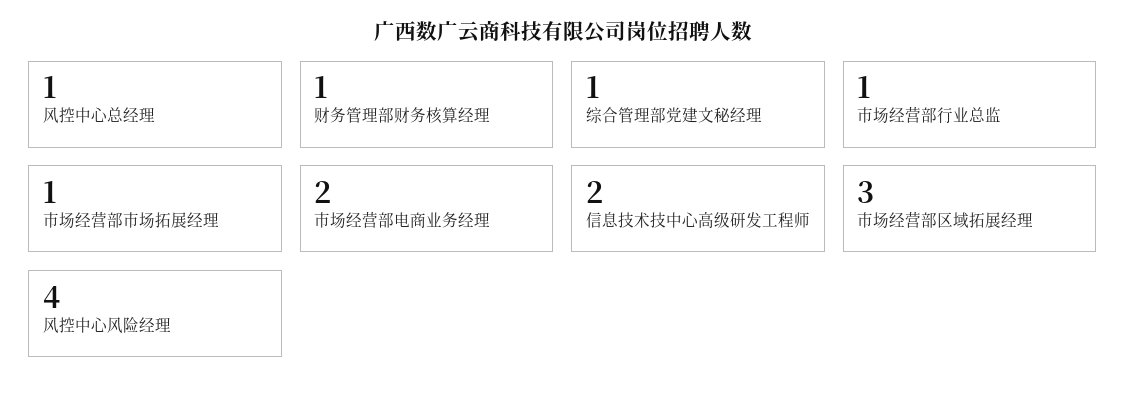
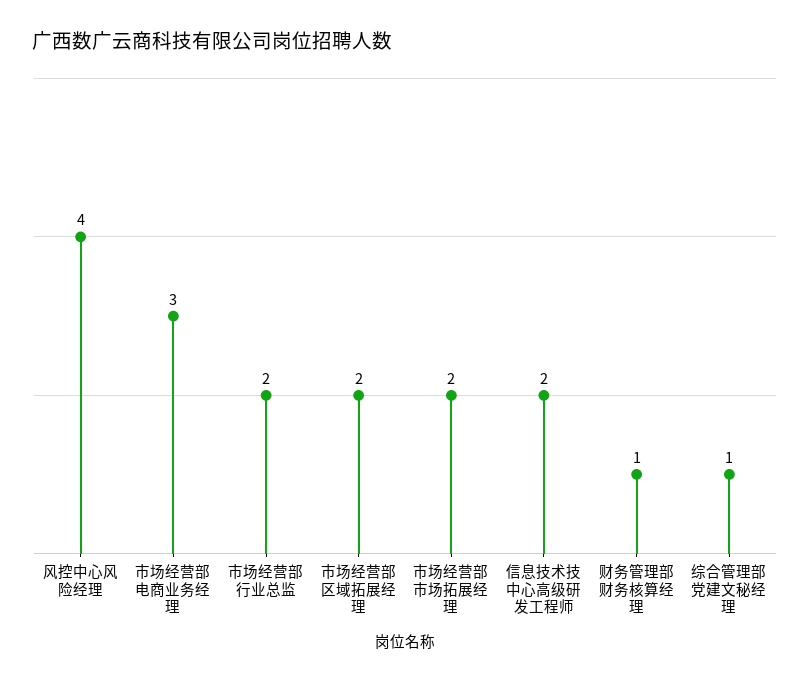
风控中心总经理: 1 -> none
市场经营部行业总监: 1 -> 2
市场经营部市场拓展经理: 1 -> 2
市场经营部电商业务经理: 2 -> 3
市场经营部区域拓展经理: 3 -> 2

